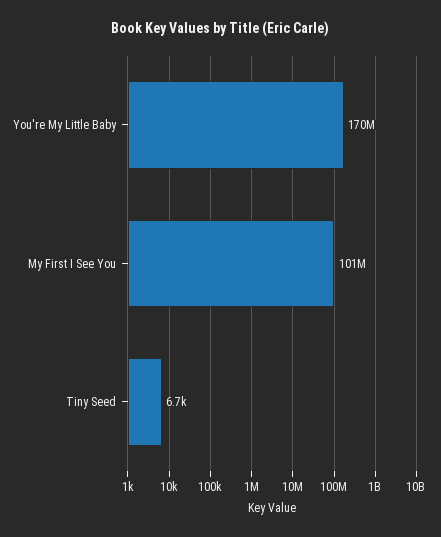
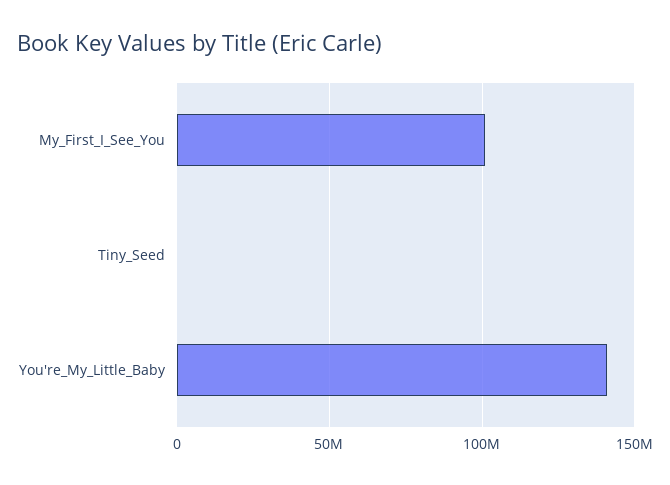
You're My Little Baby: 170000000 -> 140000000

